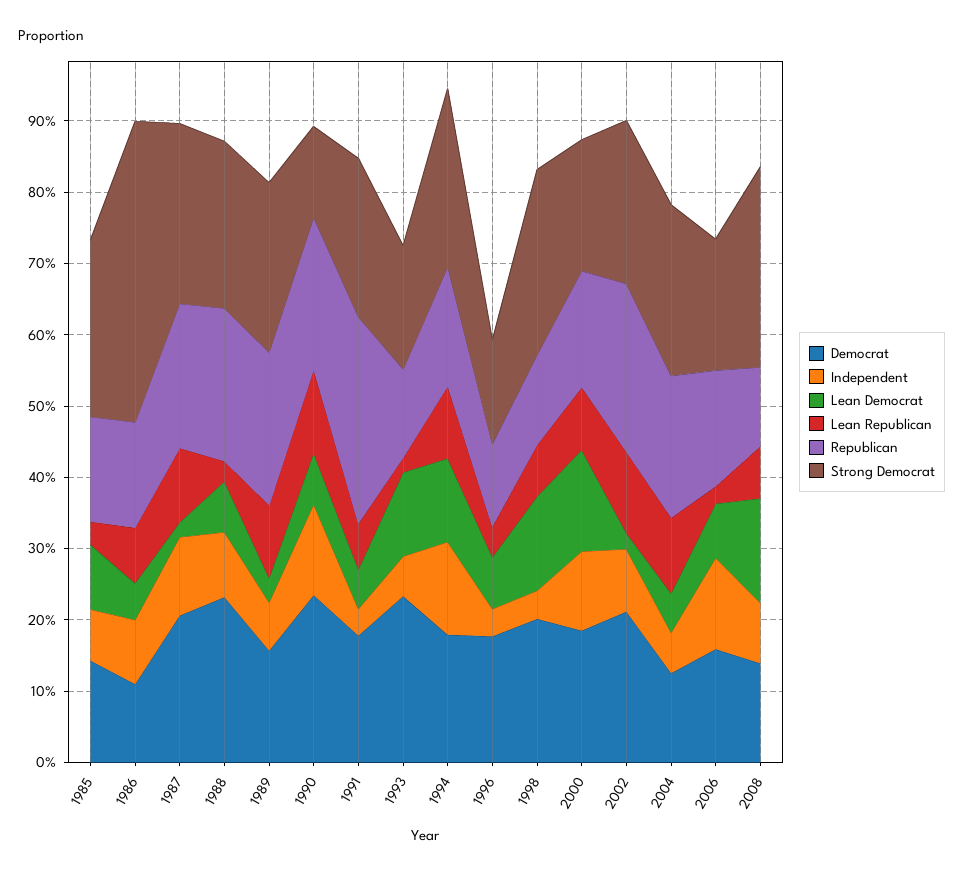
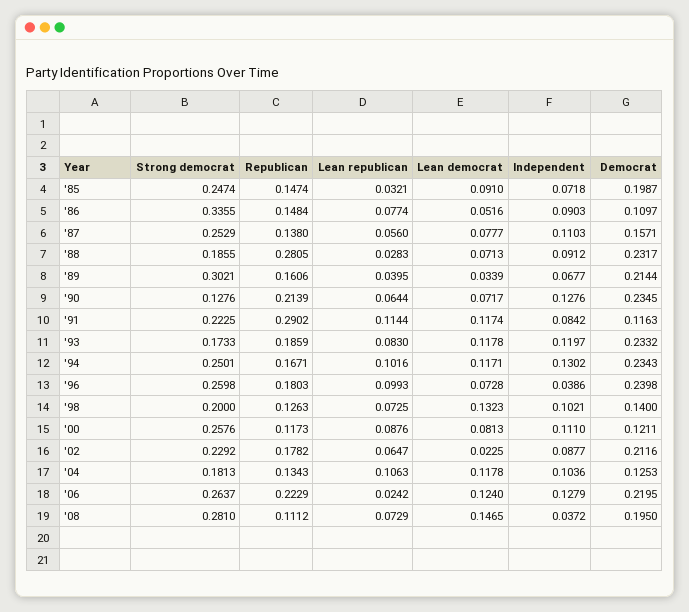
Democrat, 1985: 0.14 -> 0.1987
Strong Democrat, 1986: 0.42 -> 0.3355
Democrat, 1987: 0.2 -> 0.1571
Lean Democrat, 1987: 0.02 -> 0.0777
Lean Republican, 1987: 0.1 -> 0.056
Republican, 1987: 0.2 -> 0.138
Republican, 1988: 0.22 -> 0.2805
Strong Democrat, 1988: 0.24 -> 0.1855
Democrat, 1989: 0.16 -> 0.2144
Lean Republican, 1989: 0.1 -> 0.0395
Republican, 1989: 0.22 -> 0.1606
Strong Democrat, 1989: 0.24 -> 0.3021
Lean Republican, 1990: 0.12 -> 0.0644
Democrat, 1991: 0.18 -> 0.1163
Independent, 1991: 0.04 -> 0.0842
Lean Democrat, 1991: 0.06 -> 0.1174
Lean Republican, 1991: 0.06 -> 0.1144
Independent, 1993: 0.06 -> 0.1197
Lean Republican, 1993: 0.02 -> 0.083
Republican, 1993: 0.12 -> 0.1859
Democrat, 1994: 0.18 -> 0.2343
Democrat, 1996: 0.18 -> 0.2398
Lean Republican, 1996: 0.04 -> 0.0993
Republican, 1996: 0.12 -> 0.1803
Strong Democrat, 1996: 0.14 -> 0.2598
Democrat, 1998: 0.2 -> 0.14
Independent, 1998: 0.04 -> 0.1021
Strong Democrat, 1998: 0.26 -> 0.2
Democrat, 2000: 0.18 -> 0.1211
Lean Democrat, 2000: 0.14 -> 0.0813
Republican, 2000: 0.16 -> 0.1173
Strong Democrat, 2000: 0.18 -> 0.2576
Lean Republican, 2002: 0.12 -> 0.0647
Republican, 2002: 0.24 -> 0.1782
Independent, 2004: 0.06 -> 0.1036
Lean Democrat, 2004: 0.06 -> 0.1178
Republican, 2004: 0.2 -> 0.1343
Strong Democrat, 2004: 0.24 -> 0.1813
Democrat, 2006: 0.16 -> 0.2195
Lean Democrat, 2006: 0.08 -> 0.124
Republican, 2006: 0.16 -> 0.2229
Strong Democrat, 2006: 0.18 -> 0.2637
Democrat, 2008: 0.14 -> 0.195
Independent, 2008: 0.08 -> 0.0372

